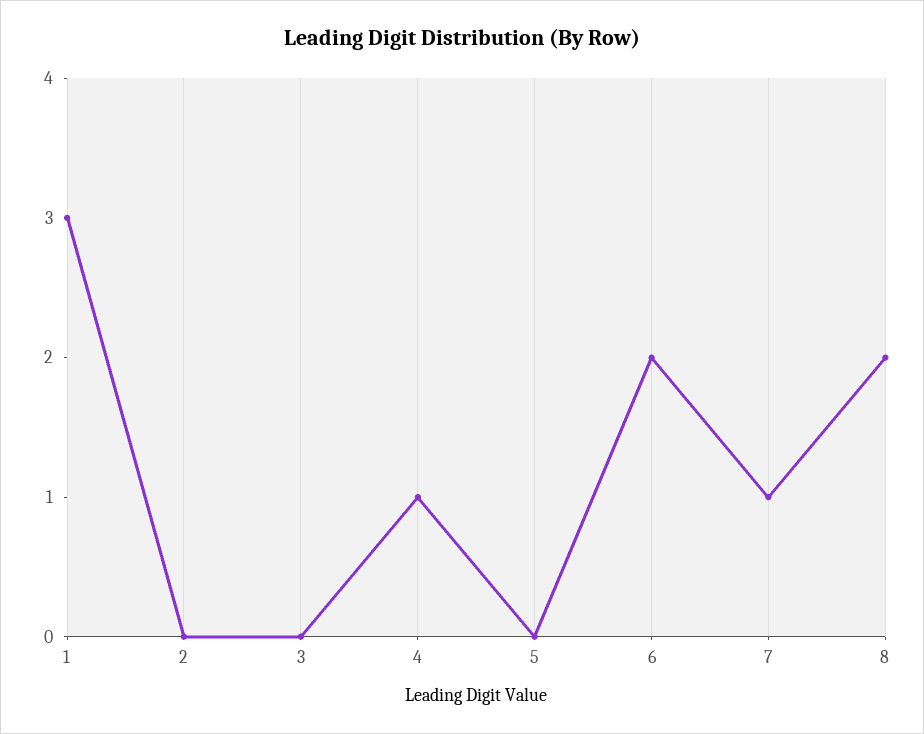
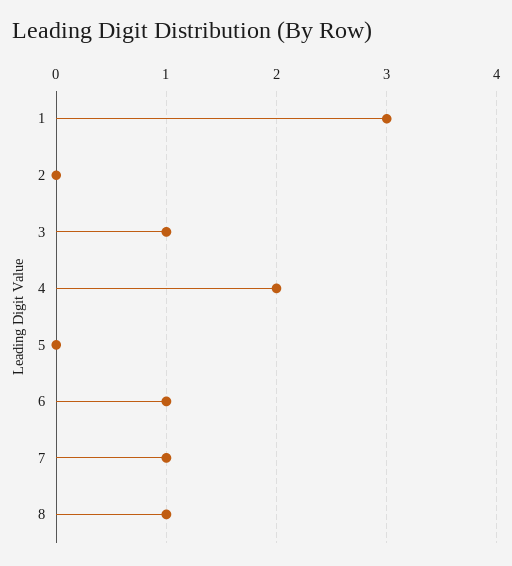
3: 0 -> 1
4: 1 -> 2
6: 2 -> 1
8: 2 -> 1

